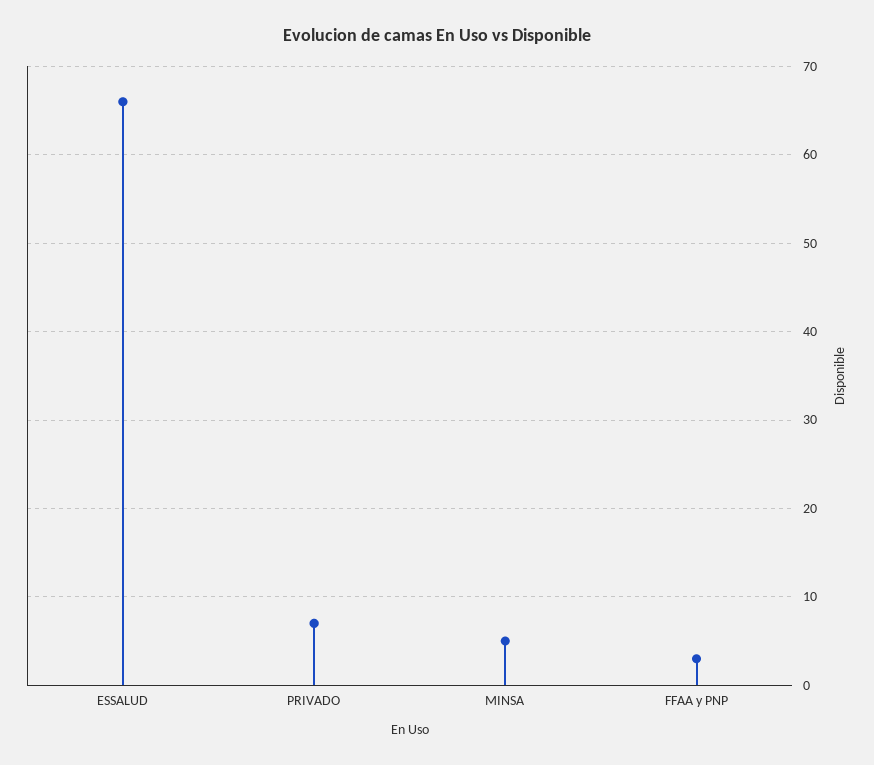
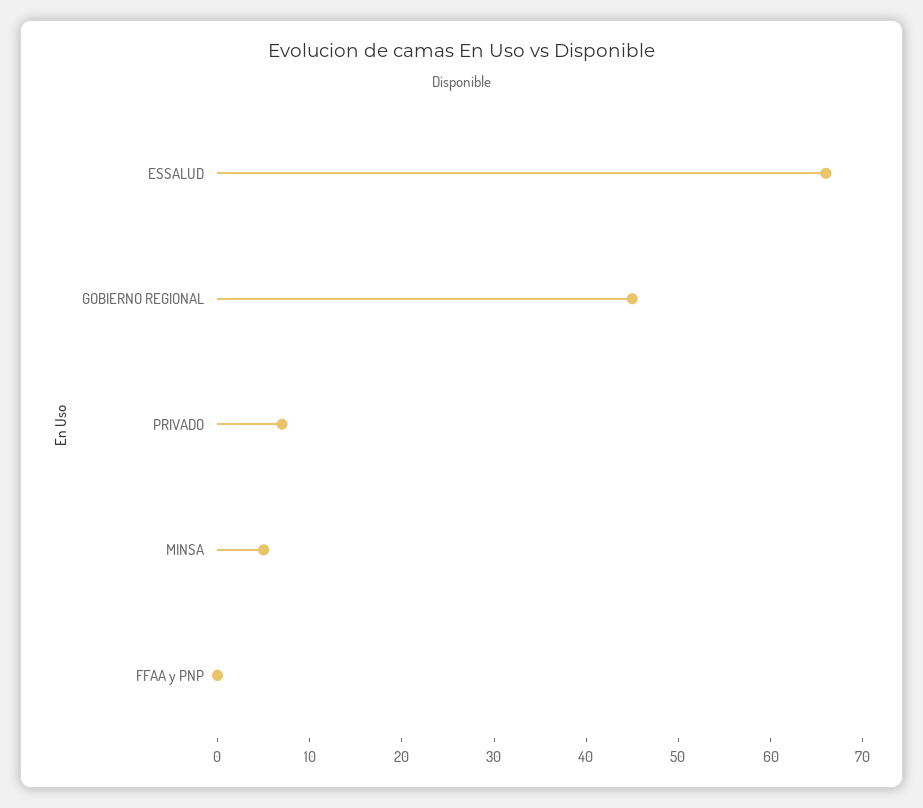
FFAA y PNP: 3 -> 0
GOBIERNO REGIONAL: none -> 45

